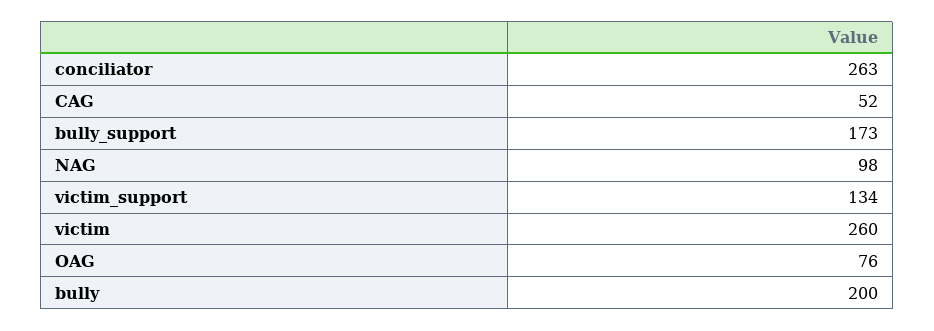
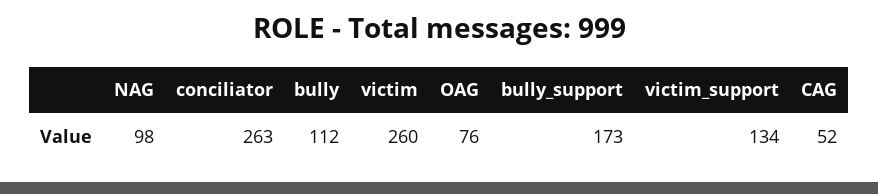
bully: 200 -> 112

